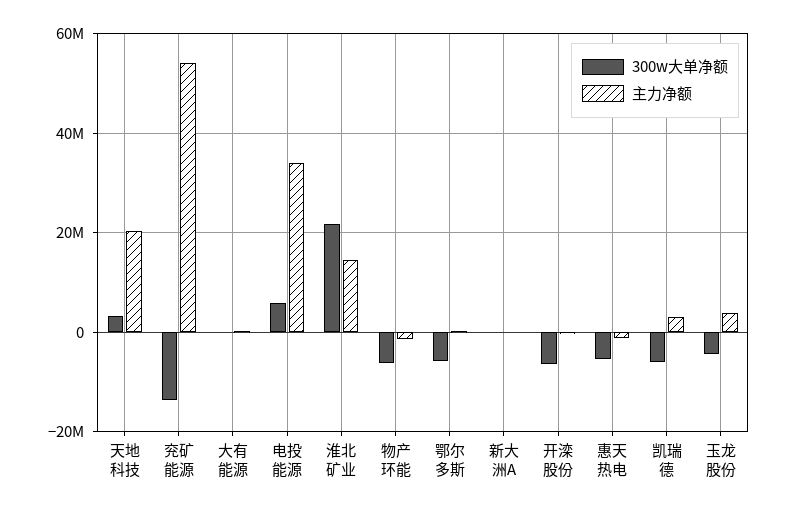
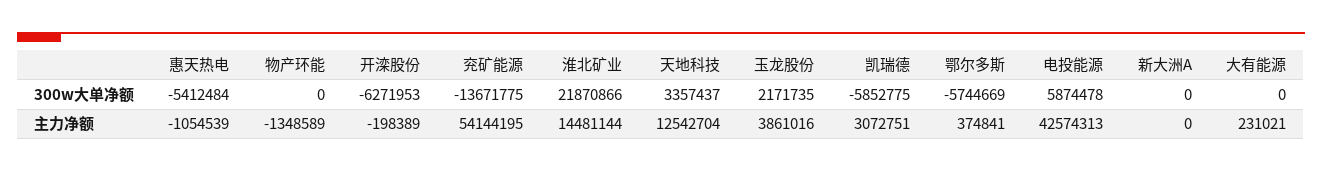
主力净额, 天地科技: 20000000 -> 12542704
主力净额, 电投能源: 34000000 -> 42574313
300w大单净额, 物产环能: -6000000 -> 0
300w大单净额, 玉龙股份: -4000000 -> 2171735

